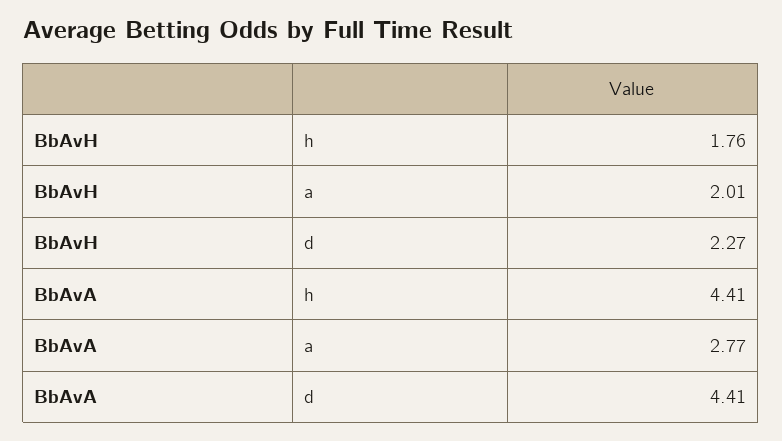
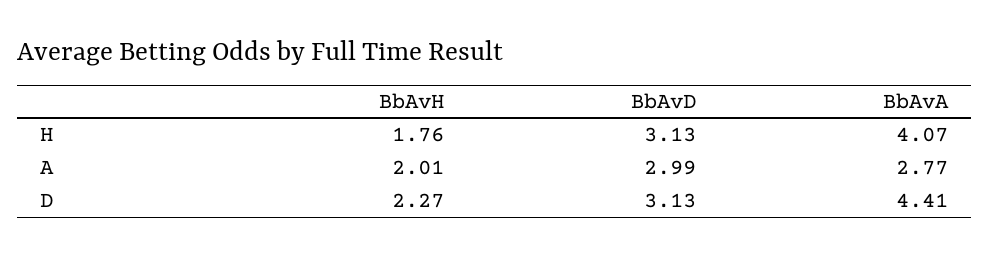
BbAvA, h: 4.41 -> 4.07
BbAvD, h: none -> 3.13
BbAvD, a: none -> 2.99
BbAvD, d: none -> 3.13

